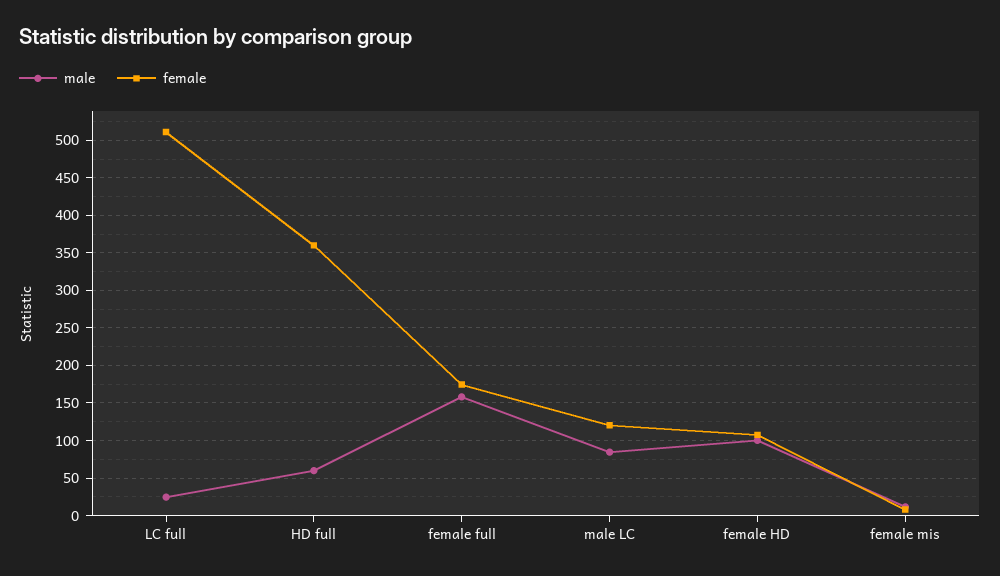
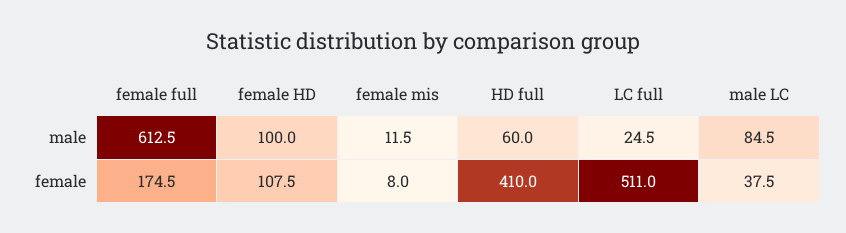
female, HD full: 360 -> 410
male, female full: 160 -> 612.5
female, male LC: 120 -> 37.5

